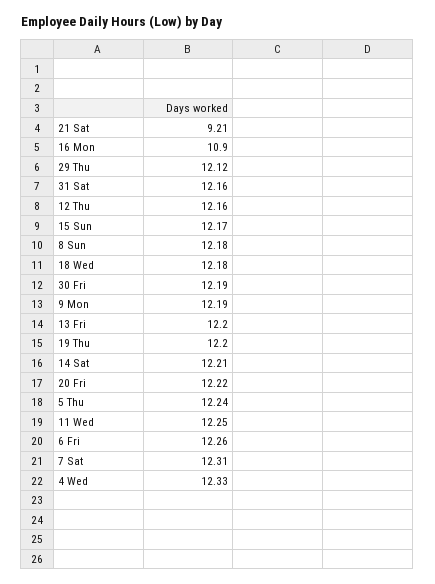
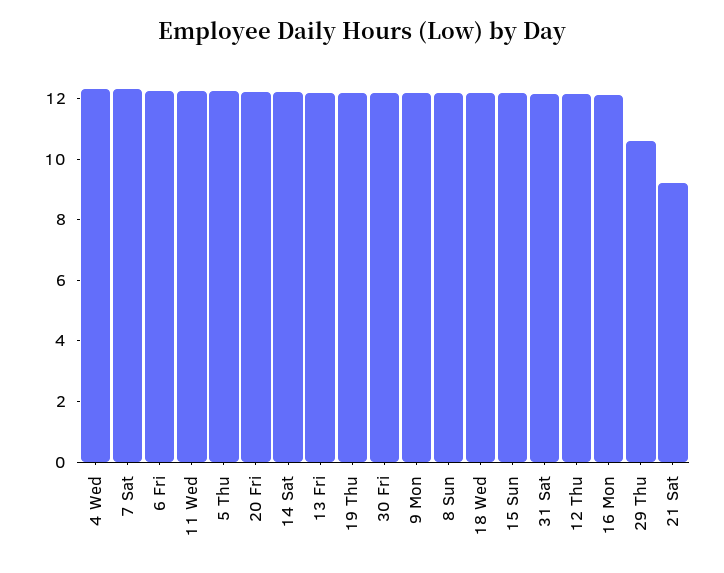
16 Mon: 10.9 -> 12
29 Thu: 12.12 -> 10.5

